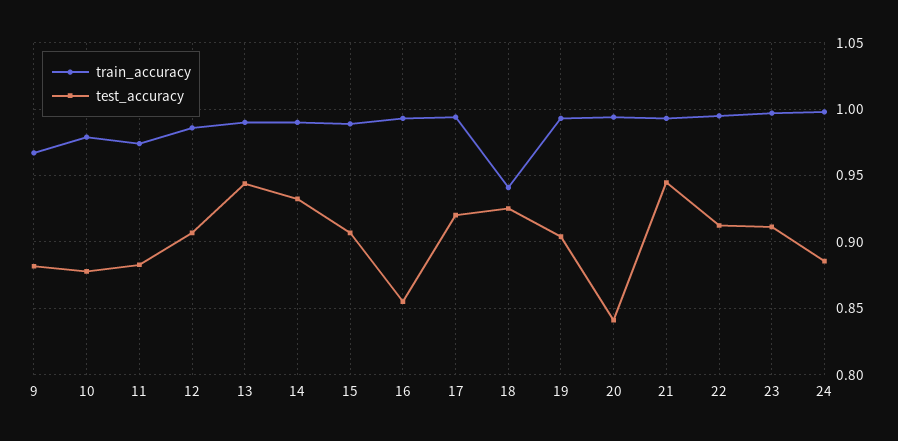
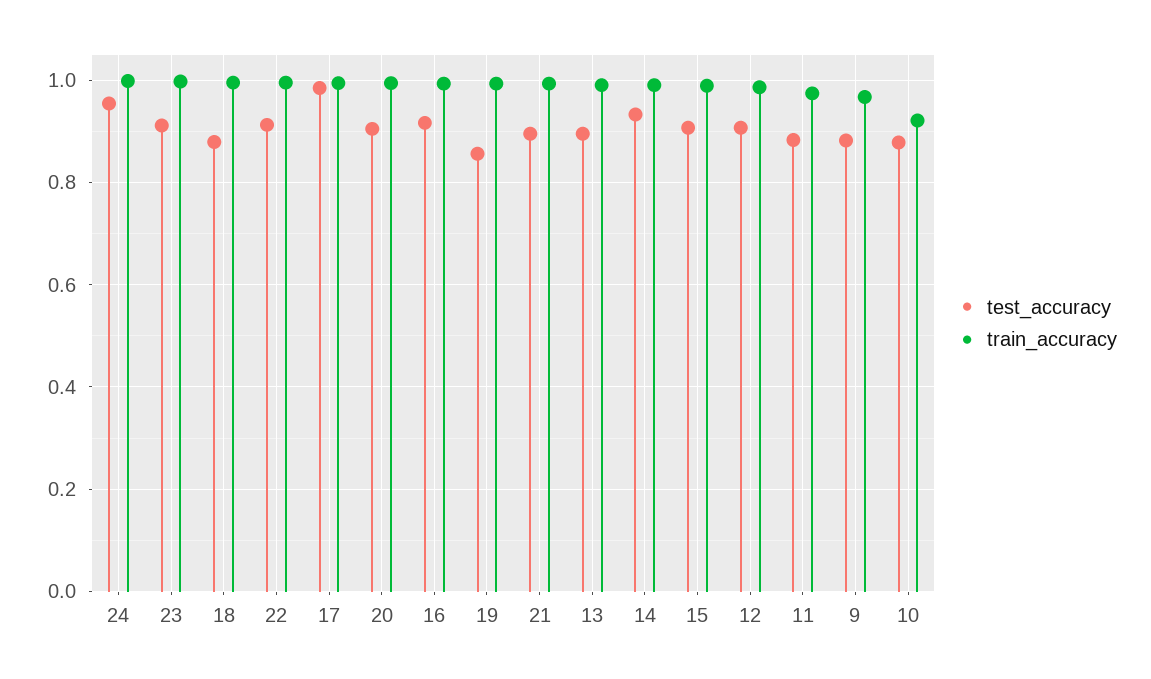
train_accuracy, 10: 0.98 -> 0.92
test_accuracy, 13: 0.945 -> 0.9
test_accuracy, 16: 0.855 -> 0.92
test_accuracy, 17: 0.92 -> 0.98
train_accuracy, 18: 0.94 -> 1
test_accuracy, 18: 0.925 -> 0.88
test_accuracy, 19: 0.905 -> 0.86
test_accuracy, 20: 0.84 -> 0.9
test_accuracy, 21: 0.945 -> 0.9
test_accuracy, 24: 0.885 -> 0.96

